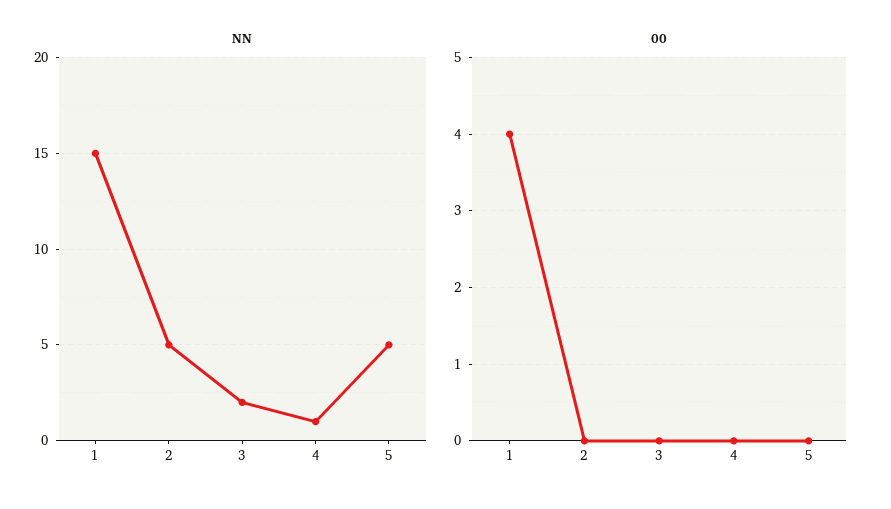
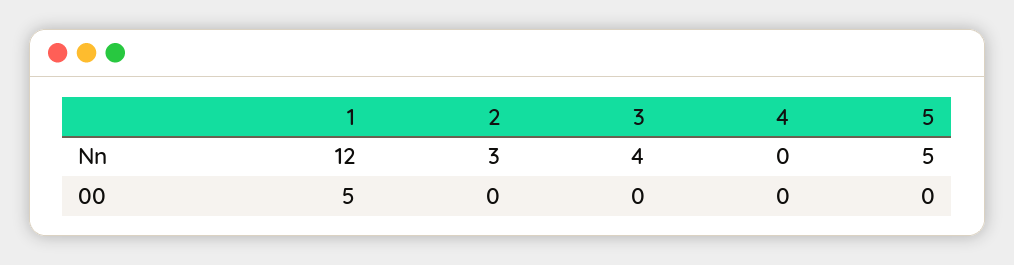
NN, 1: 15 -> 12
NN, 2: 5 -> 3
NN, 3: 2 -> 4
NN, 4: 1 -> 0
00, 1: 4 -> 5

